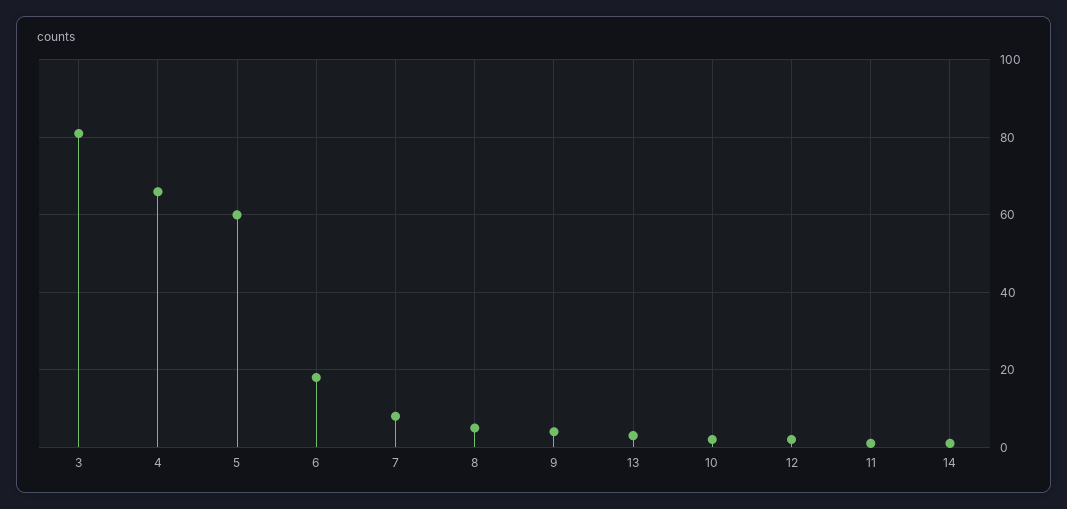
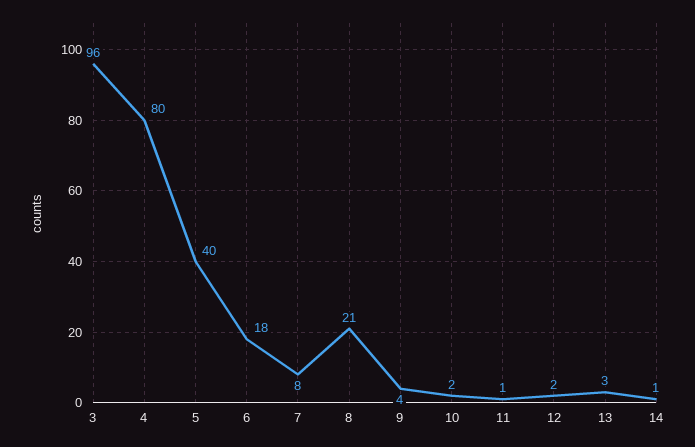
3: 80 -> 96
4: 65 -> 80
5: 60 -> 40
8: 5 -> 21

